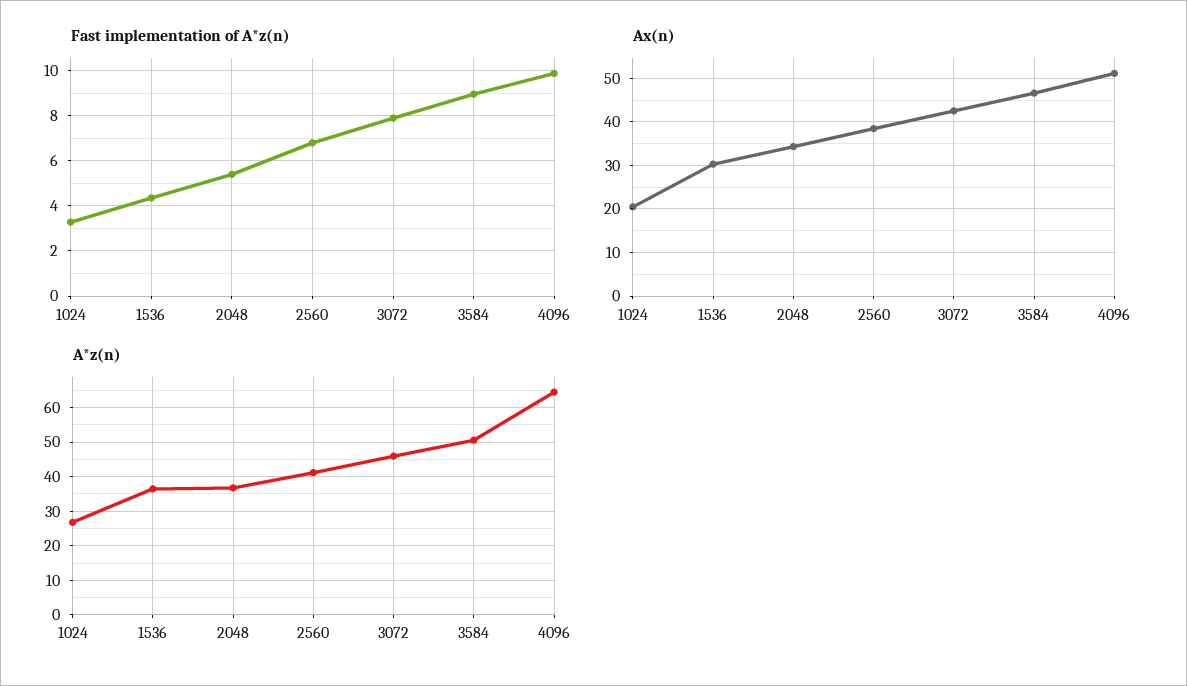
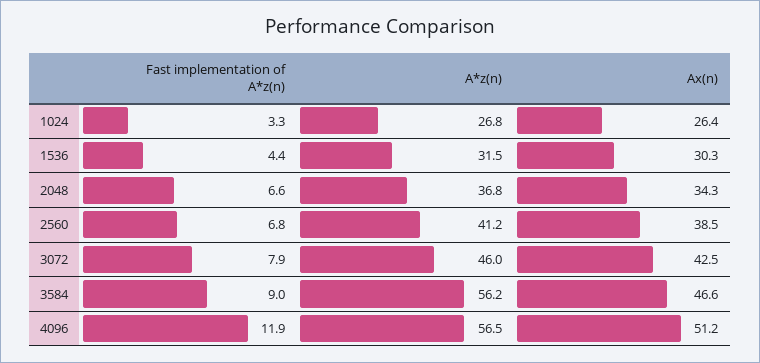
Fast implementation of A*z(n), 2048: 5.5 -> 6.6
Fast implementation of A*z(n), 4096: 10 -> 11.9
Ax(n), 1024: 20 -> 26.4
A*z(n), 1536: 36 -> 31.5
A*z(n), 3584: 50 -> 56.2
A*z(n), 4096: 64 -> 56.5

